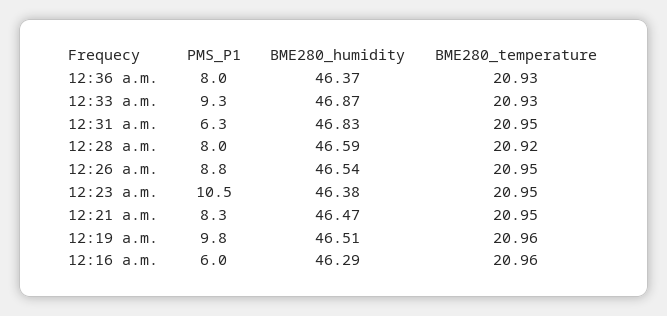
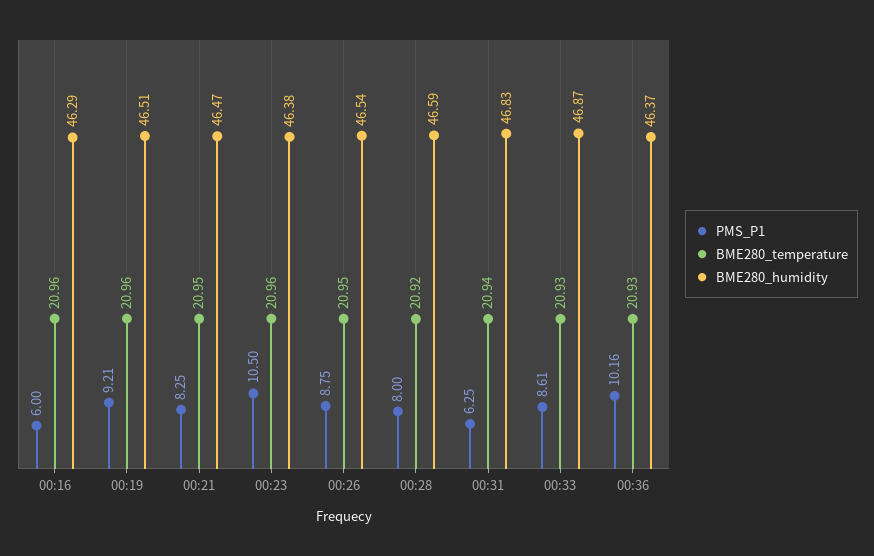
PMS_P1, 12:36 a.m.: 8 -> 10.16
PMS_P1, 12:33 a.m.: 9.3 -> 8.61
BME280_temperature, 12:31 a.m.: 20.95 -> 20.94
BME280_temperature, 12:23 a.m.: 20.95 -> 20.96
PMS_P1, 12:19 a.m.: 9.8 -> 9.21

